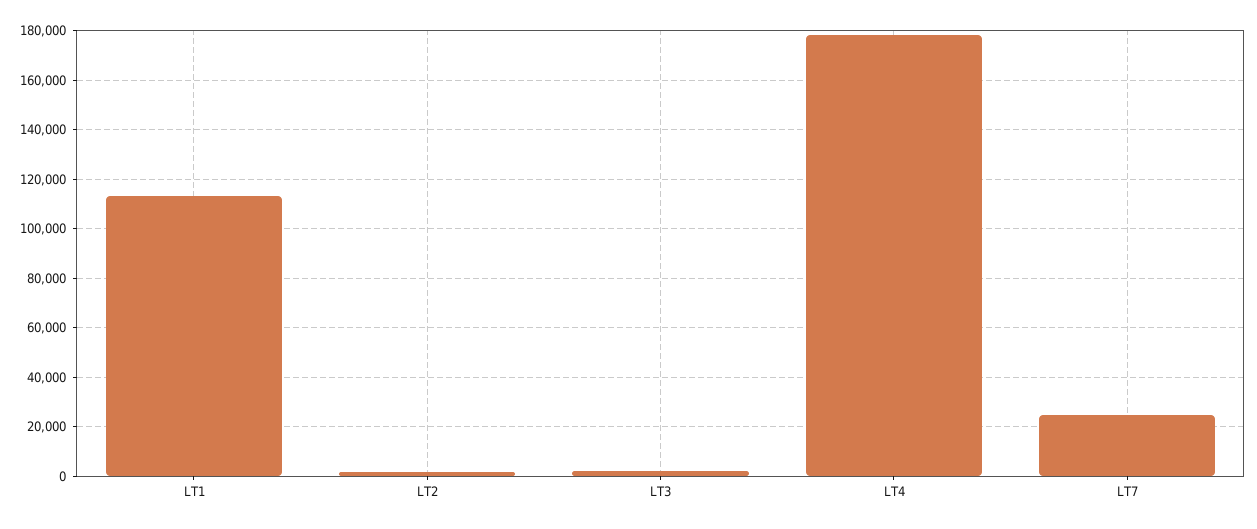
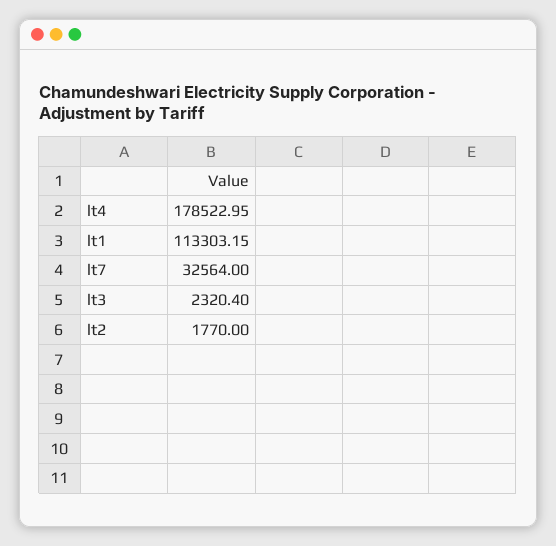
LT7: 25000 -> 32564

